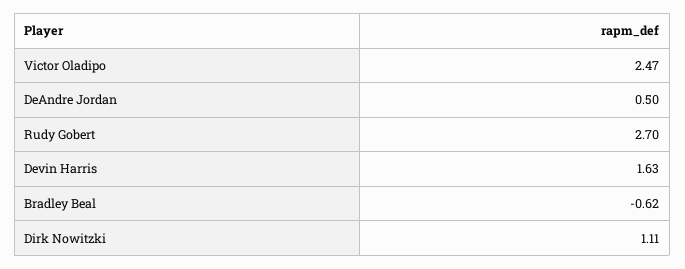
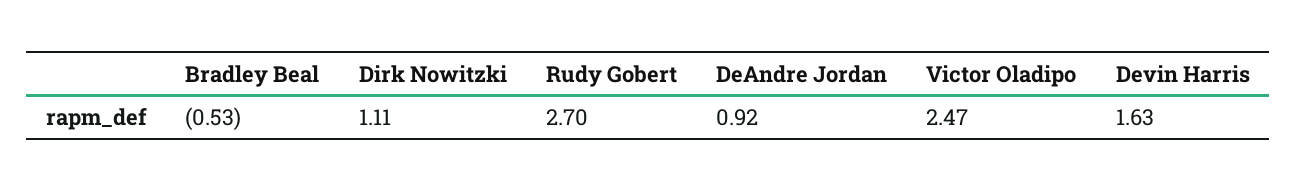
DeAndre Jordan: 0.5 -> 0.92
Bradley Beal: -0.62 -> -0.53

